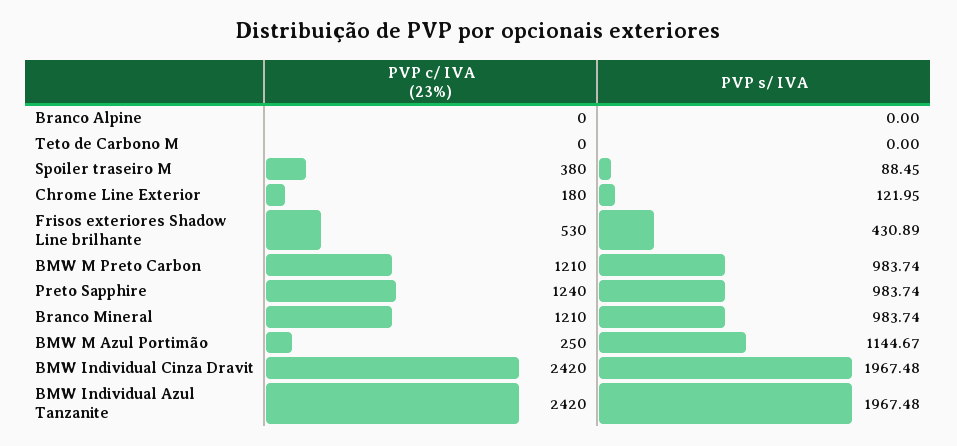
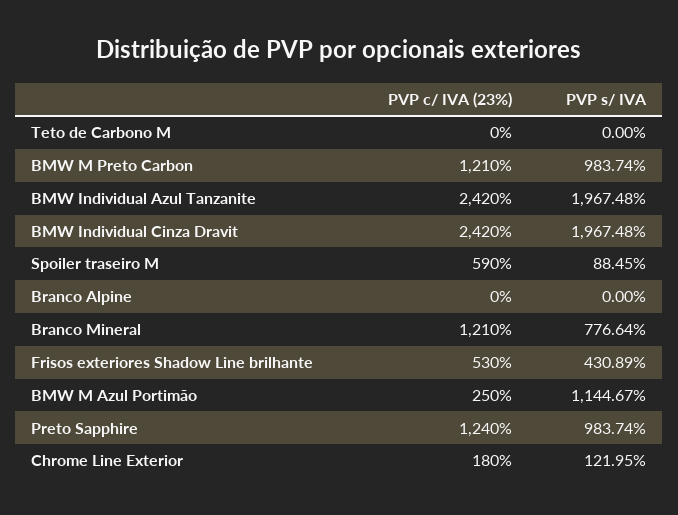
PVP c/ IVA (23%), Spoiler traseiro M: 380 -> 590
PVP s/ IVA, Branco Mineral: 983.74 -> 776.64

